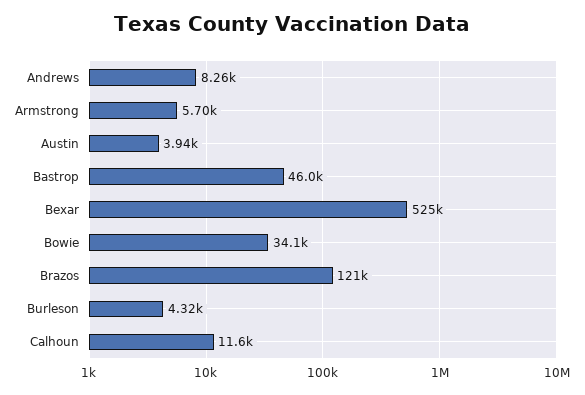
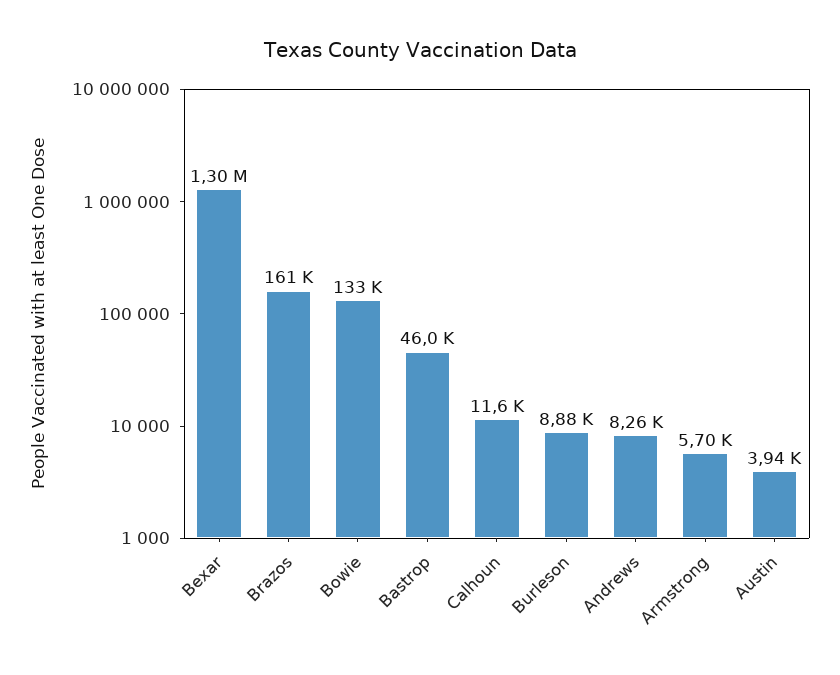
Bexar: 525000 -> 1300000
Bowie: 34100 -> 133000
Brazos: 121000 -> 161000
Burleson: 4320 -> 8880

